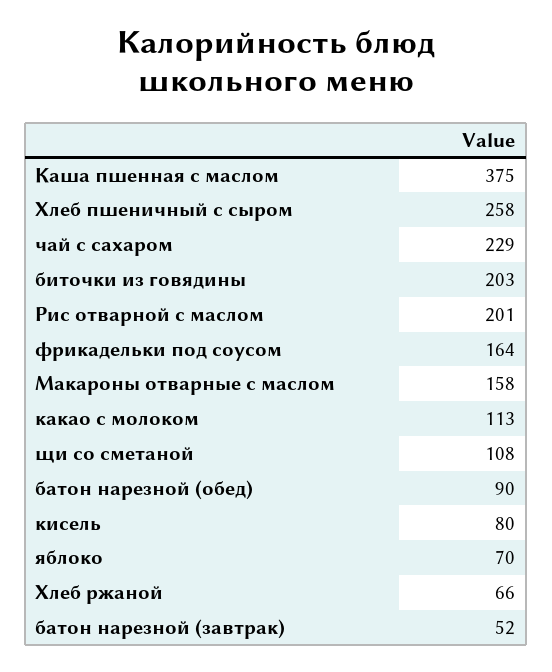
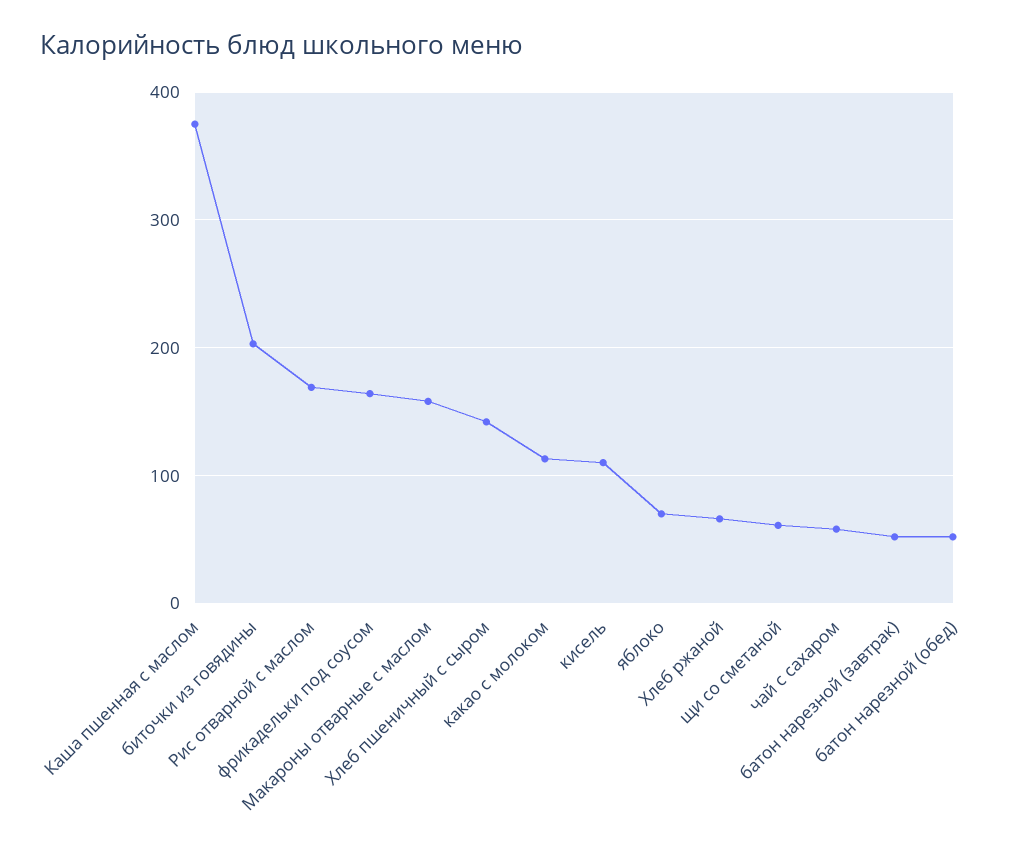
Хлеб пшеничный с сыром: 258 -> 140
чай с сахаром: 229 -> 60
Рис отварной с маслом: 201 -> 170
щи со сметаной: 108 -> 60
батон нарезной (обед): 90 -> 50
кисель: 80 -> 110

